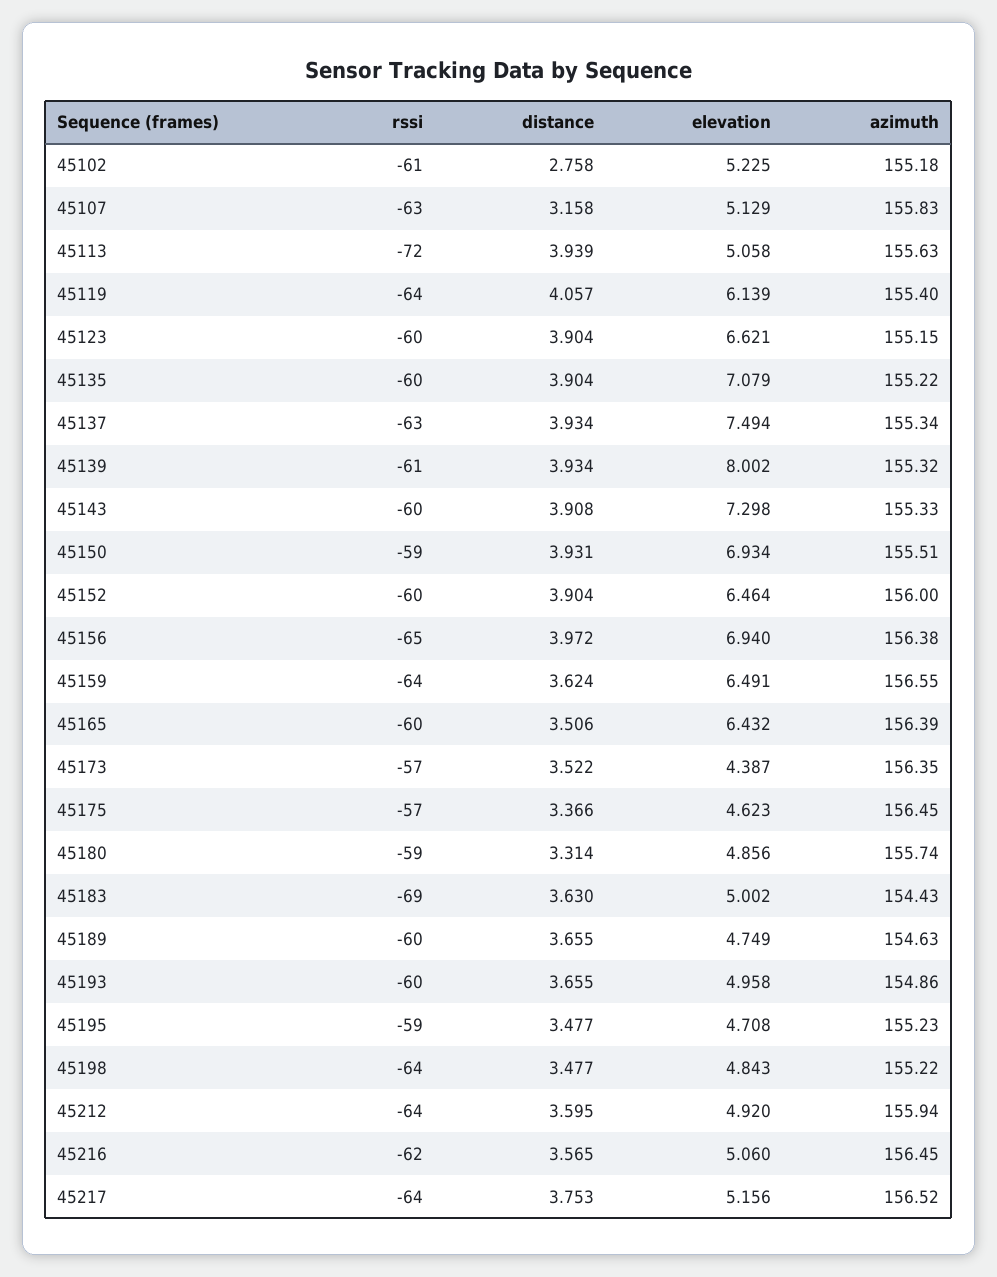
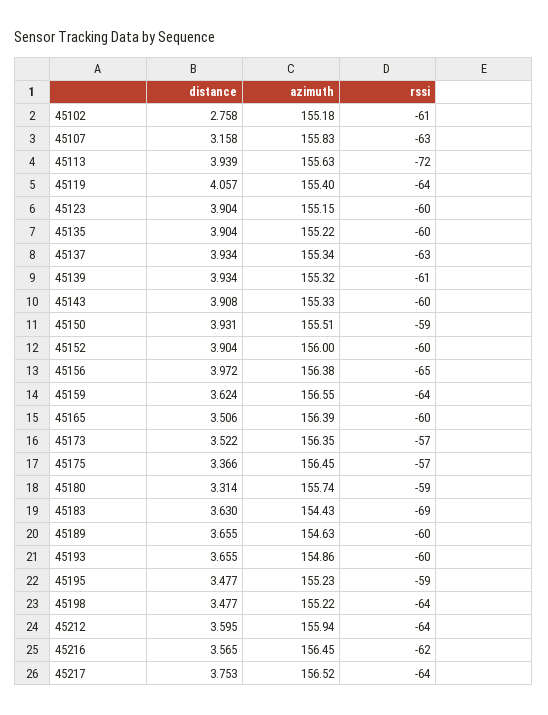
elevation, 45102: 5.225 -> none
elevation, 45107: 5.129 -> none
elevation, 45113: 5.058 -> none
elevation, 45119: 6.139 -> none
elevation, 45123: 6.621 -> none
elevation, 45135: 7.079 -> none
elevation, 45137: 7.494 -> none
elevation, 45139: 8.002 -> none
elevation, 45143: 7.298 -> none
elevation, 45150: 6.934 -> none
elevation, 45152: 6.464 -> none
elevation, 45156: 6.94 -> none
elevation, 45159: 6.491 -> none
elevation, 45165: 6.432 -> none
elevation, 45173: 4.387 -> none
elevation, 45175: 4.623 -> none
elevation, 45180: 4.856 -> none
elevation, 45183: 5.002 -> none
elevation, 45189: 4.749 -> none
elevation, 45193: 4.958 -> none
elevation, 45195: 4.708 -> none
elevation, 45198: 4.843 -> none
elevation, 45212: 4.92 -> none
elevation, 45216: 5.06 -> none
elevation, 45217: 5.156 -> none

